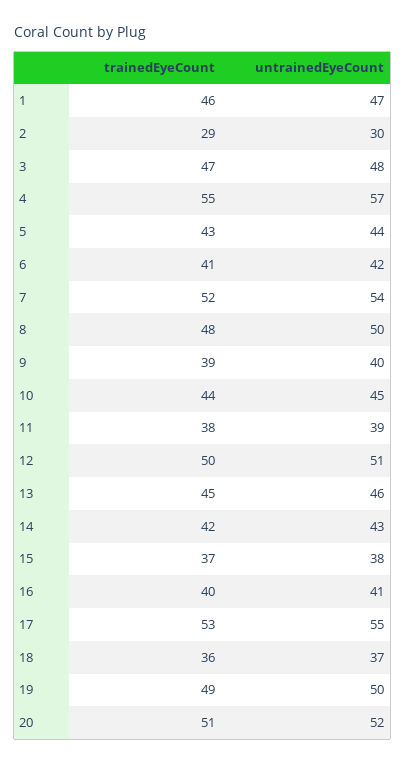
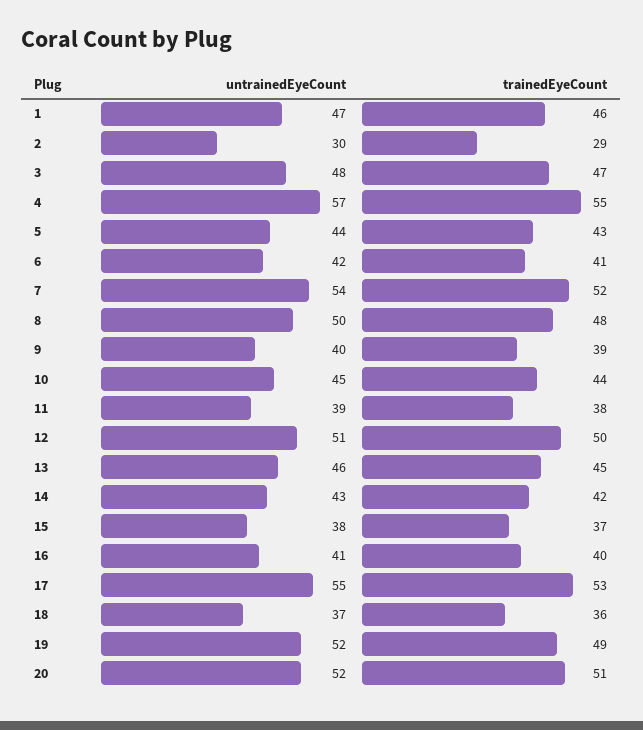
untrainedEyeCount, 19: 50 -> 52

